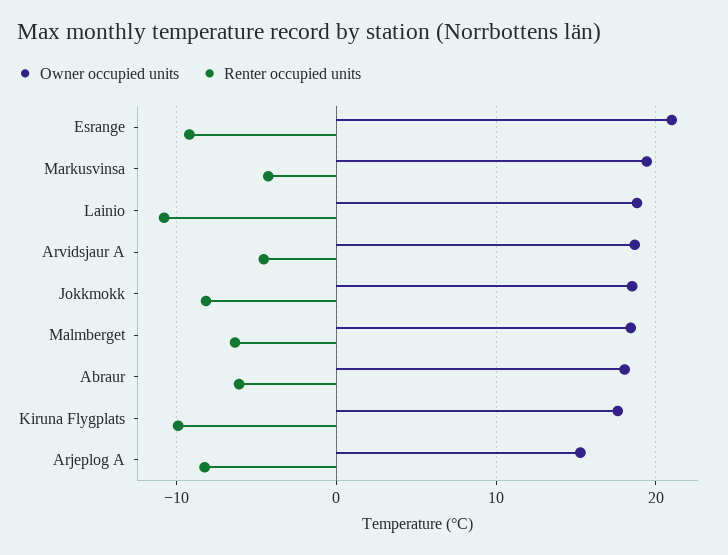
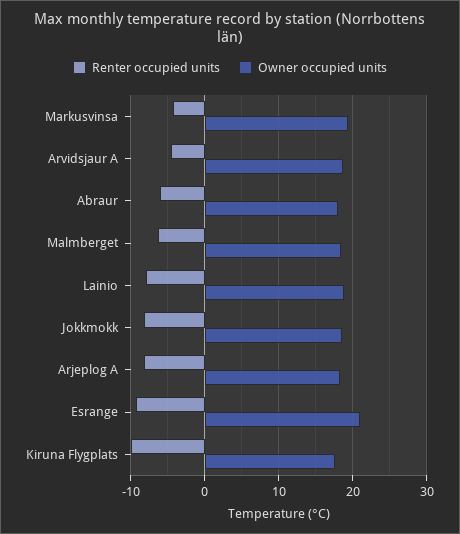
Renter occupied units, Lainio: -11 -> -8
Owner occupied units, Arjeplog A: 15 -> 18

